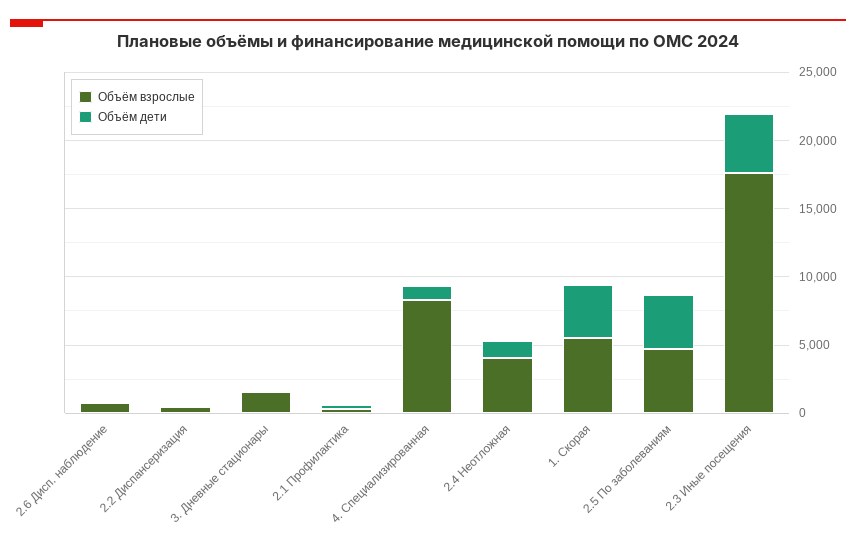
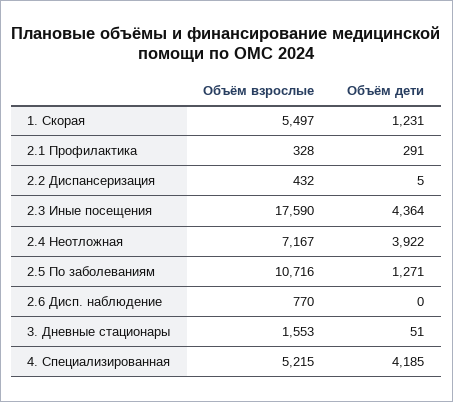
Объём взрослые, 4. Специализированная: 8000 -> 5215
Объём дети, 4. Специализированная: 1000 -> 4185
Объём взрослые, 2.4 Неотложная: 4000 -> 7167
Объём дети, 2.4 Неотложная: 1000 -> 3922
Объём дети, 1. Скорая: 4000 -> 1231
Объём взрослые, 2.5 По заболеваниям: 5000 -> 10716
Объём дети, 2.5 По заболеваниям: 4000 -> 1271

